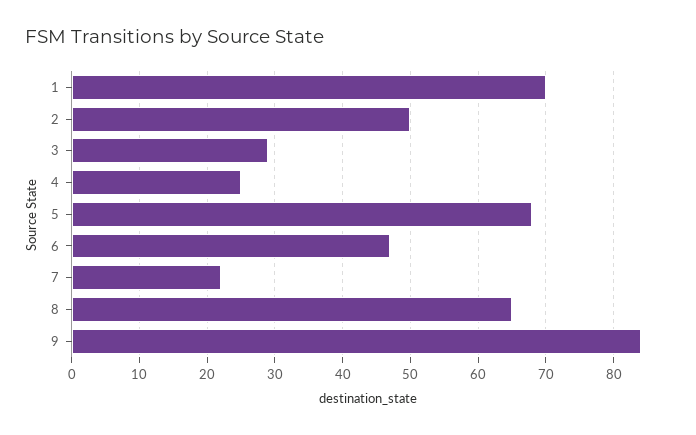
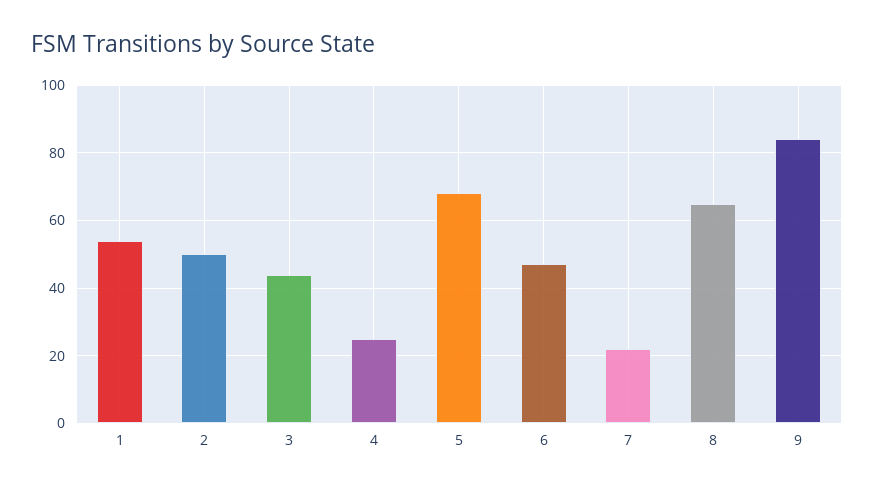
1: 70 -> 55
3: 29 -> 45

